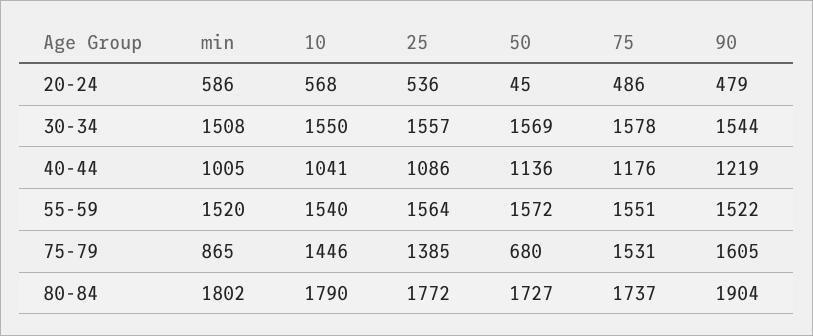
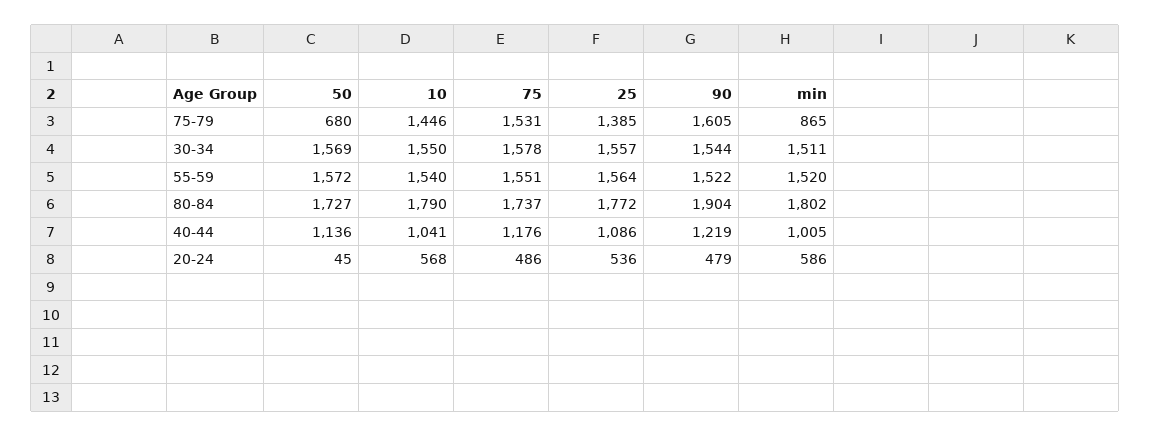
min, 30-34: 1508 -> 1511

